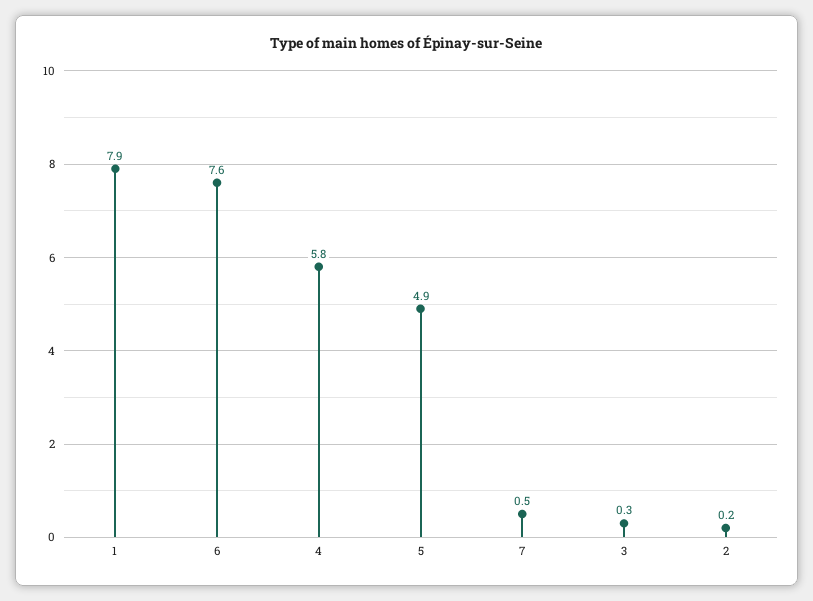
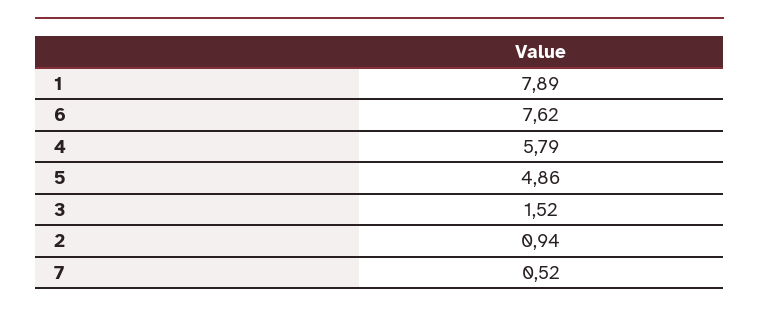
3: 0.3 -> 1.52
2: 0.2 -> 0.94

